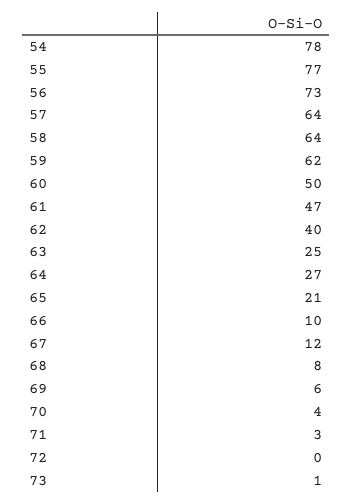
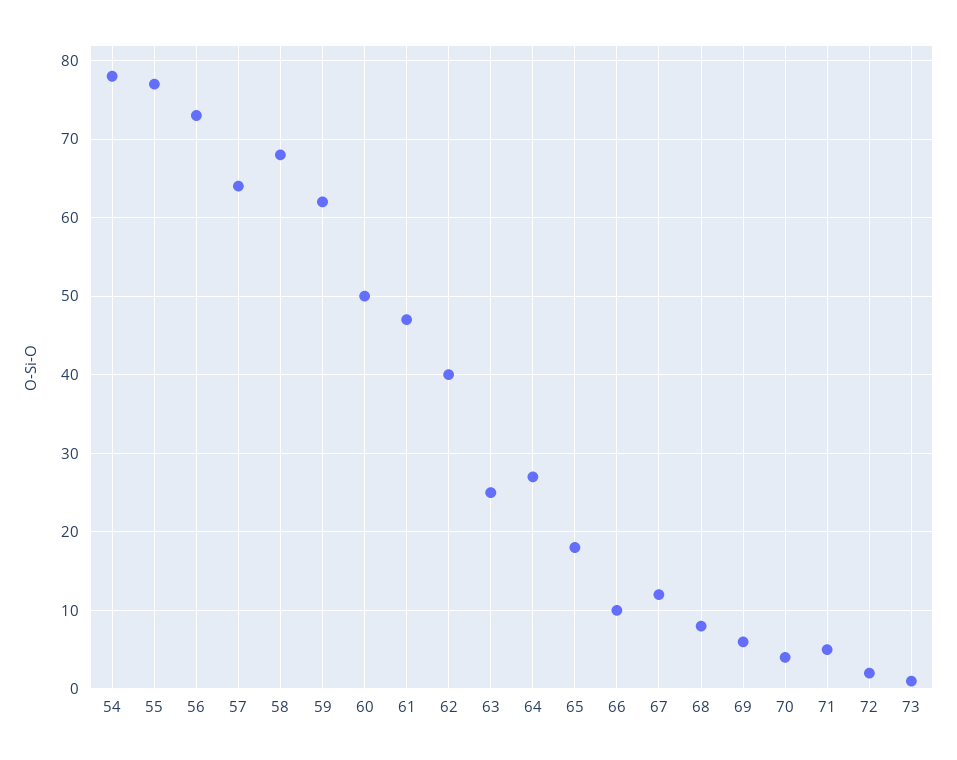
58: 64 -> 68
65: 21 -> 18
71: 3 -> 5
72: 0 -> 2

